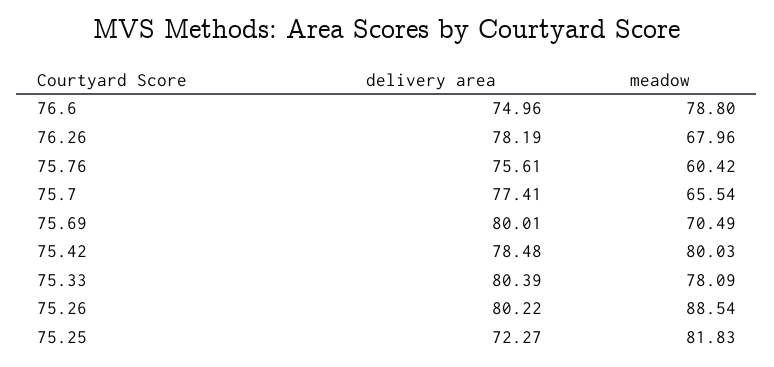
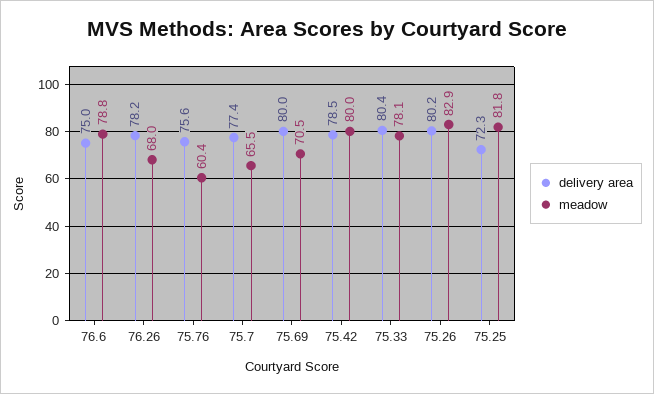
meadow, 75.26: 88.54 -> 82.9

